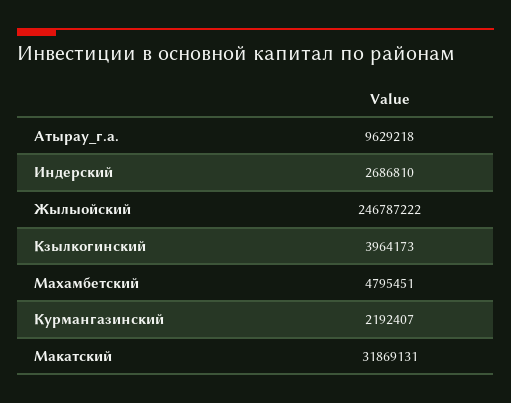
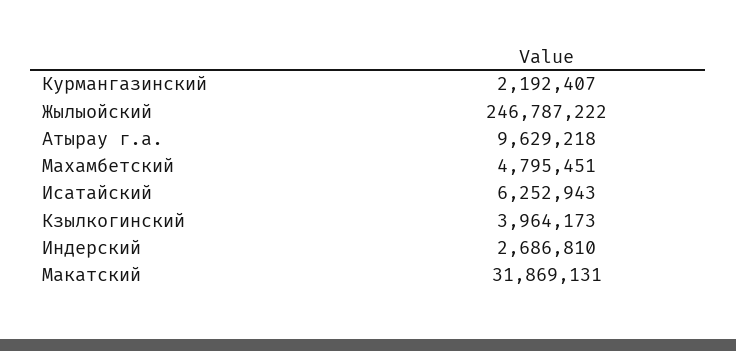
Исатайский: none -> 6252943

